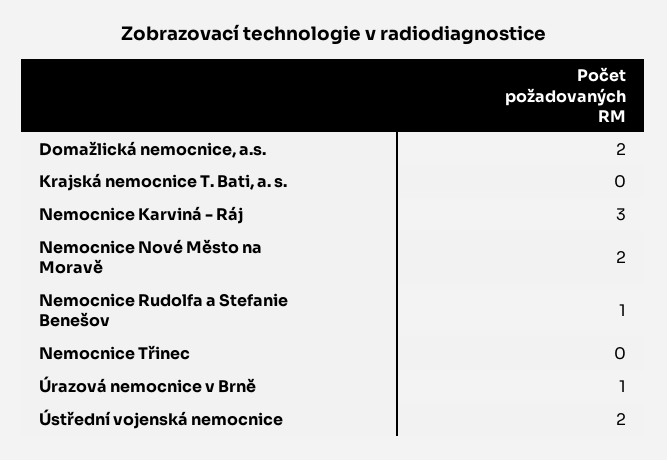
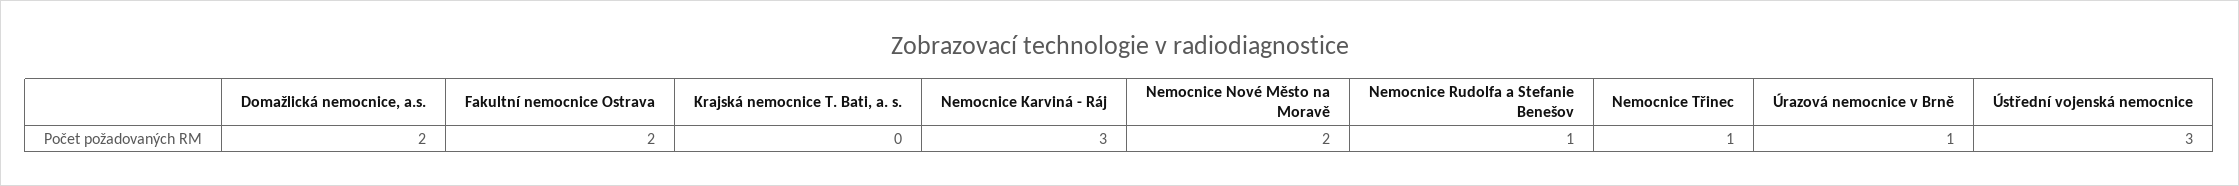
Nemocnice Třinec: 0 -> 1
Ústřední vojenská nemocnice: 2 -> 3
Fakultní nemocnice Ostrava: none -> 2

